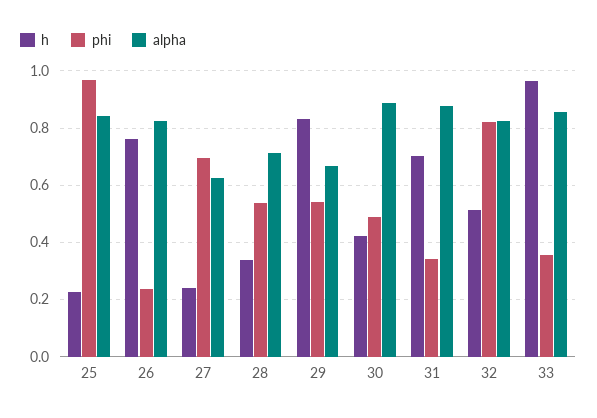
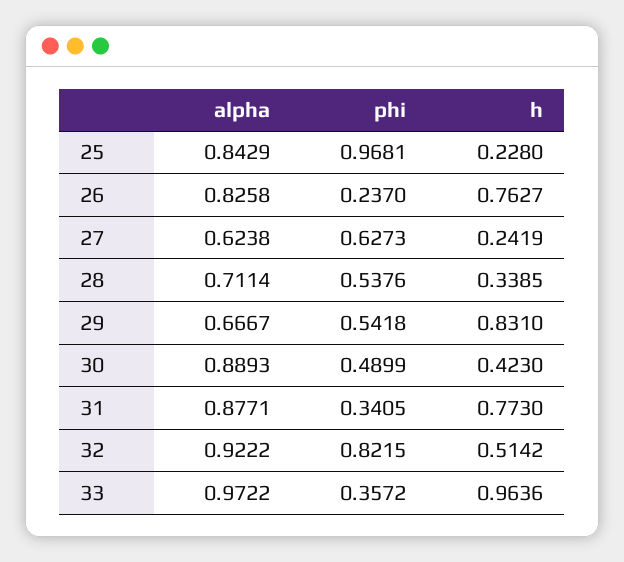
phi, 27: 0.7 -> 0.6273
h, 31: 0.7 -> 0.773
alpha, 32: 0.825 -> 0.9222
alpha, 33: 0.85 -> 0.9722

